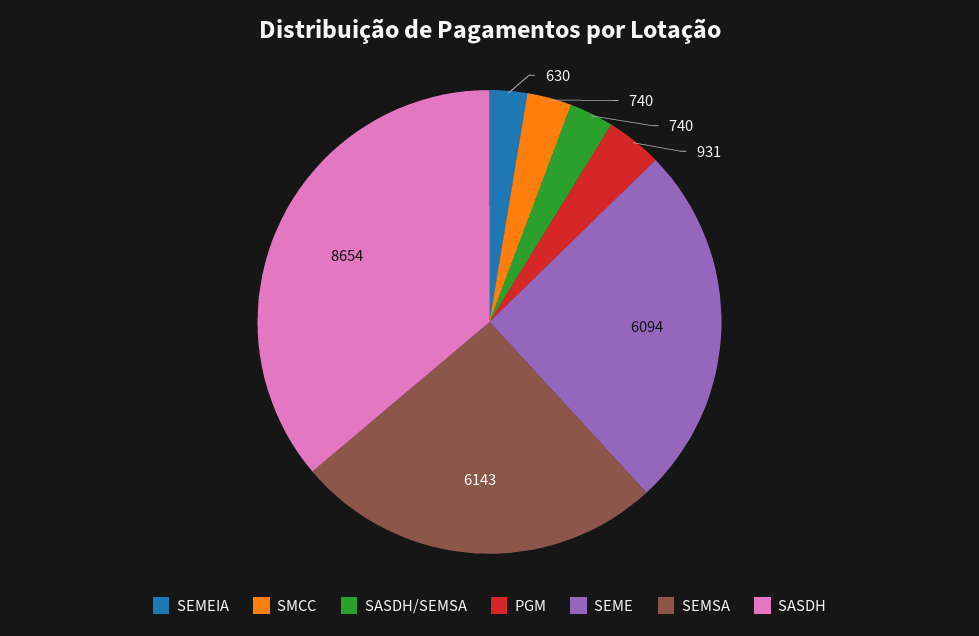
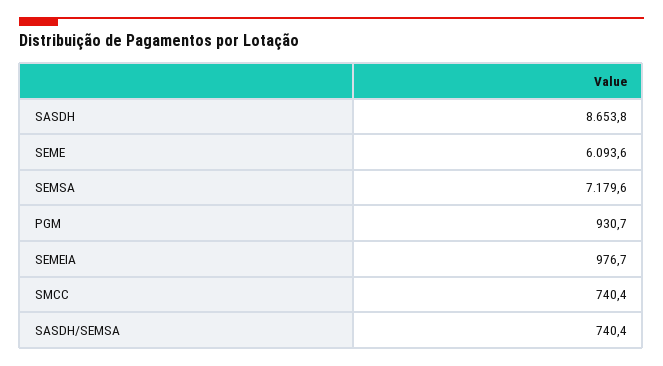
SEMEIA: 630 -> 976.7
SEMSA: 6143 -> 7179.6

